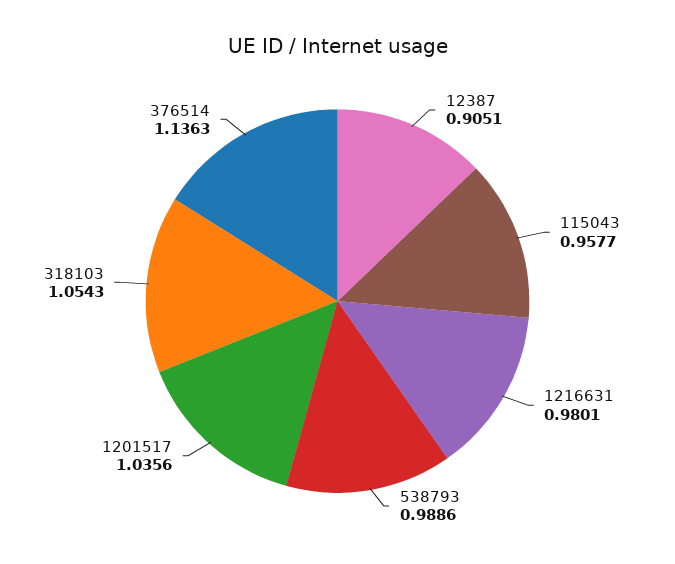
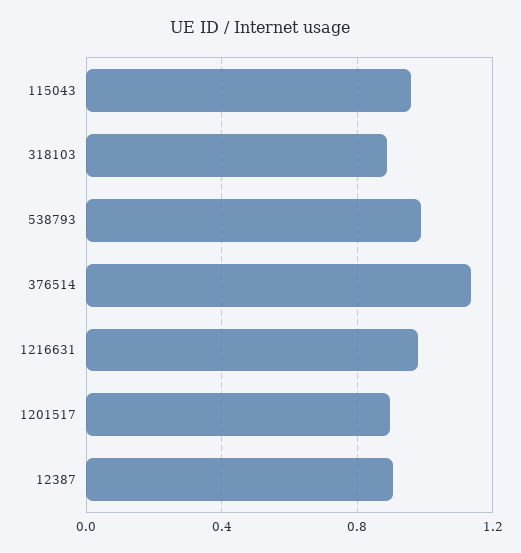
1201517: 1.0356 -> 0.9
318103: 1.0543 -> 0.9

